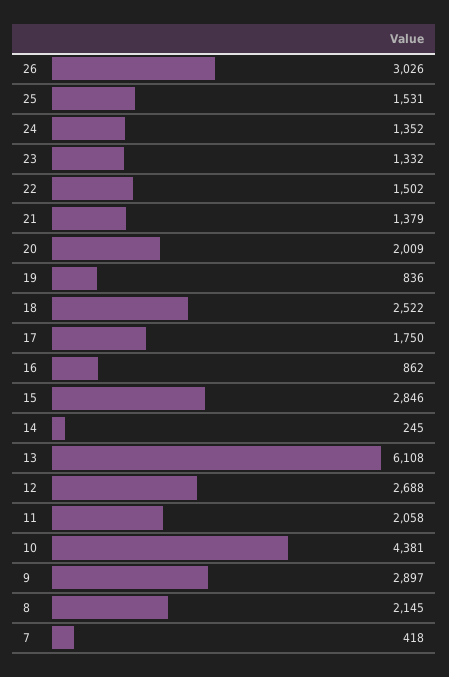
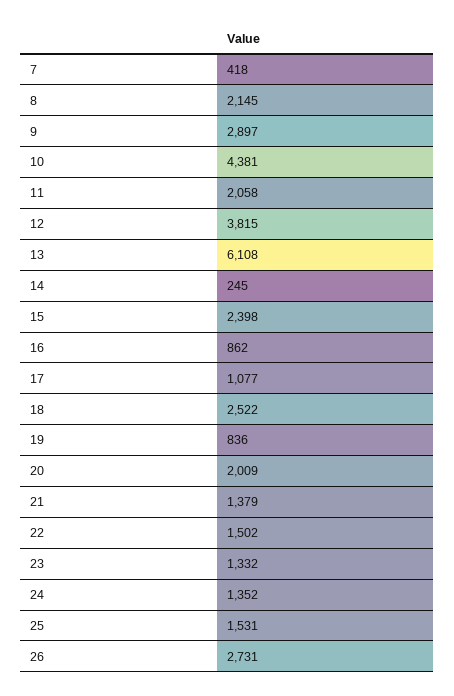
26: 3026 -> 2731
17: 1750 -> 1077
15: 2846 -> 2398
12: 2688 -> 3815

